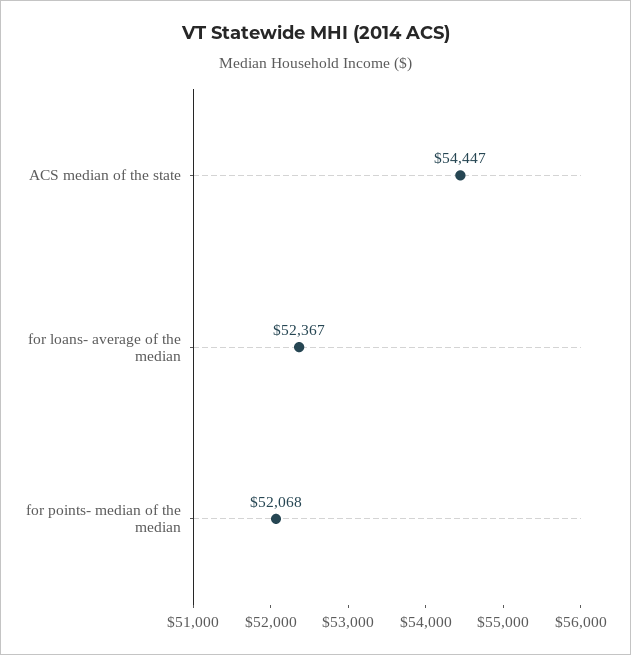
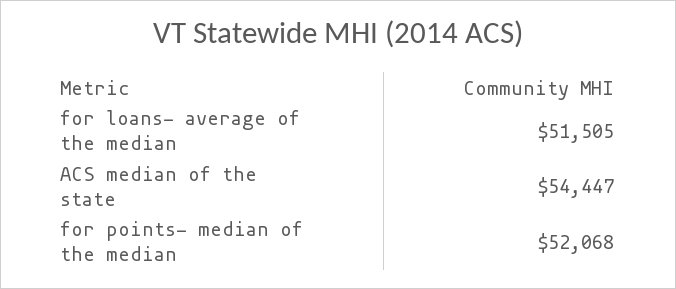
for loans- average of the median: 52367 -> 51505

